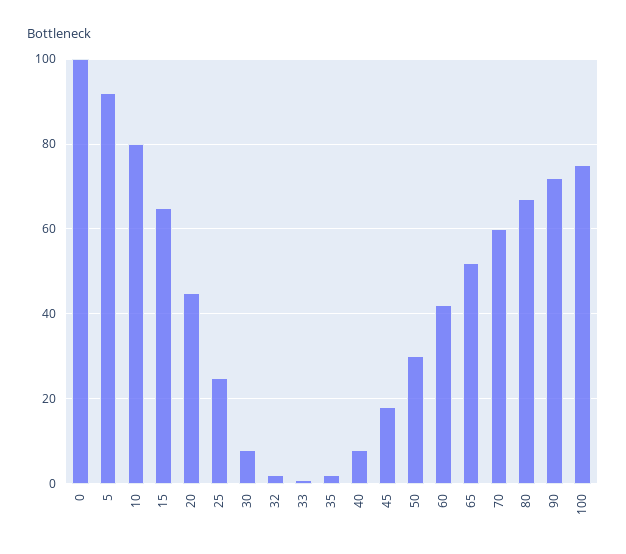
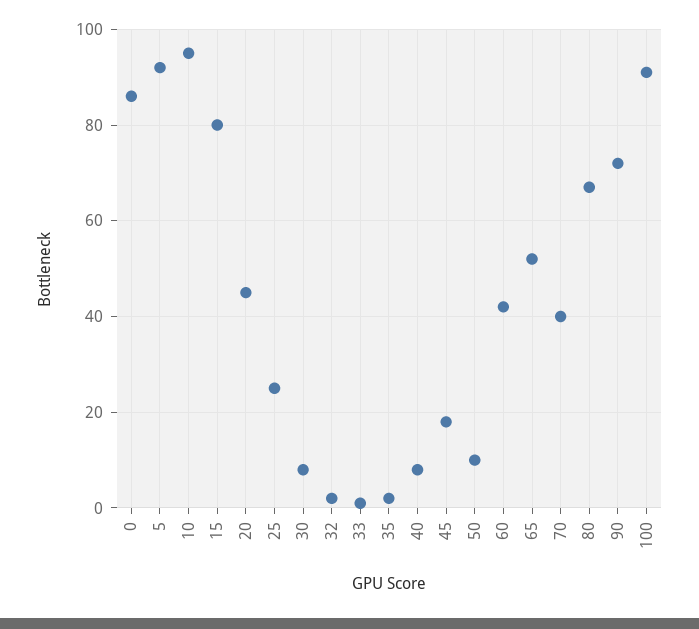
0: 100 -> 85
10: 80 -> 95
15: 65 -> 80
50: 30 -> 10
70: 60 -> 40
100: 75 -> 90

